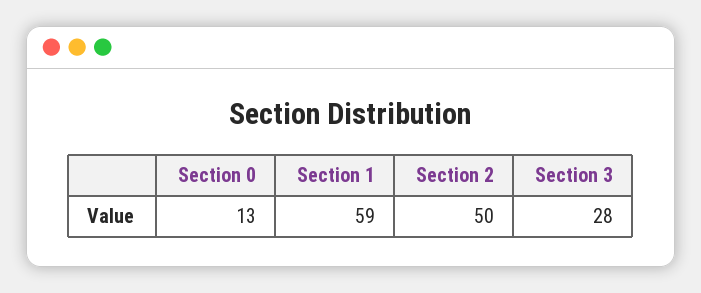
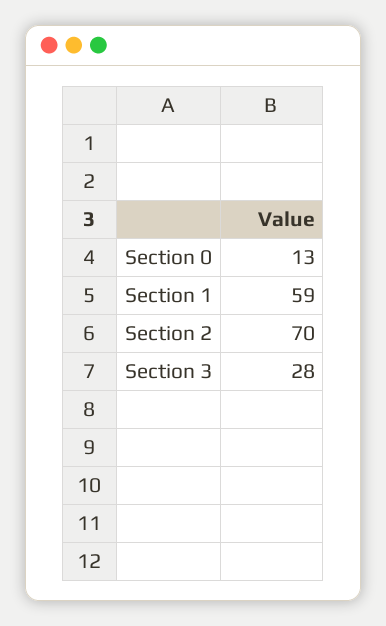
Section 2: 50 -> 70

